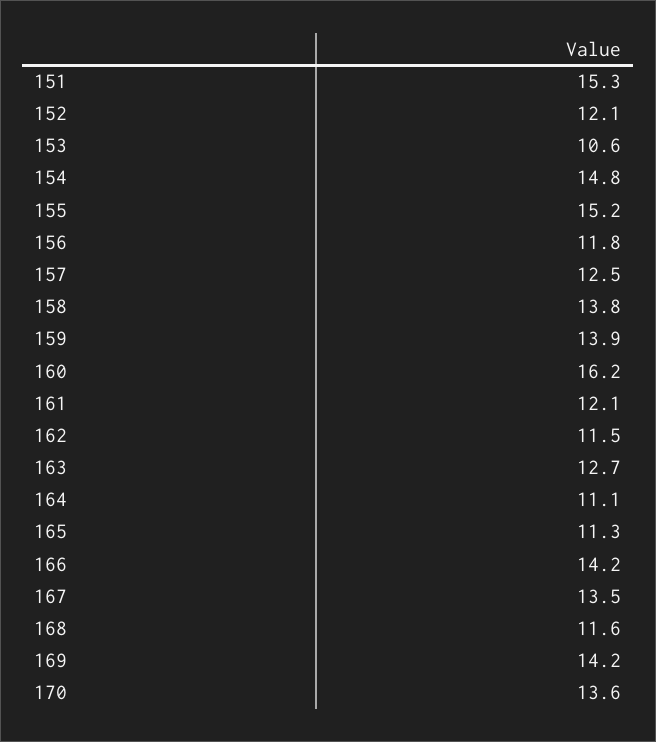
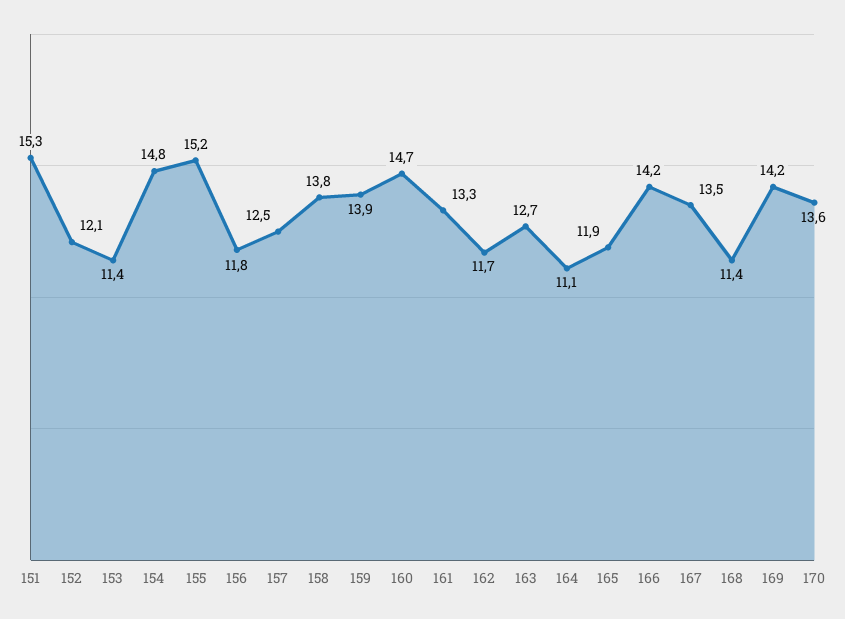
153: 10.6 -> 11.4
160: 16.2 -> 14.7
161: 12.1 -> 13.3
162: 11.5 -> 11.7
165: 11.3 -> 11.9
168: 11.6 -> 11.4

